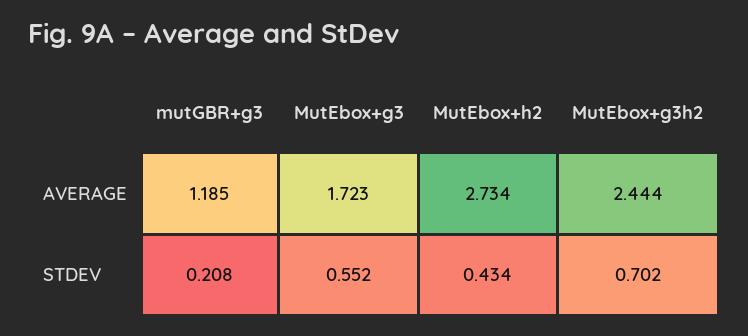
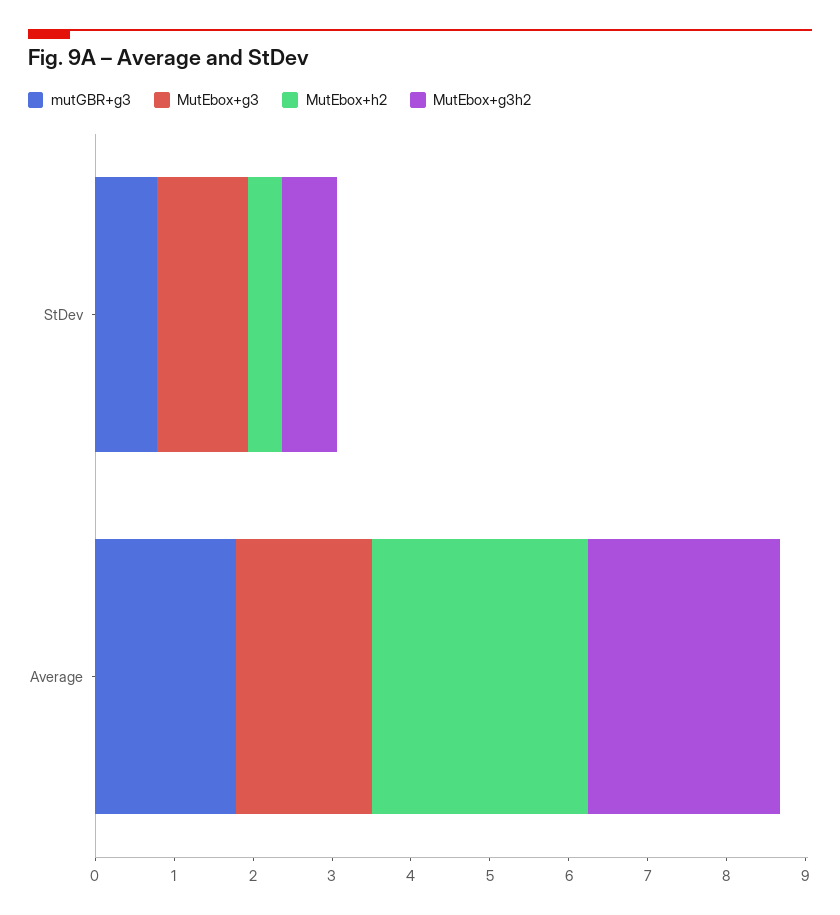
mutGBR+g3, AVERAGE: 1.185 -> 1.8
mutGBR+g3, STDEV: 0.208 -> 0.8
MutEbox+g3, STDEV: 0.552 -> 1.2

